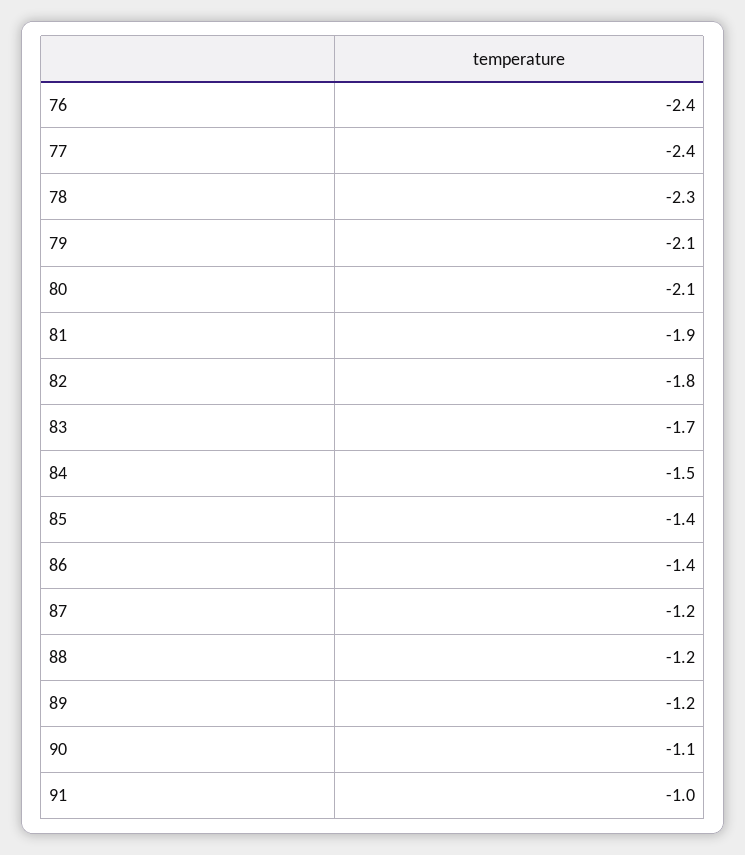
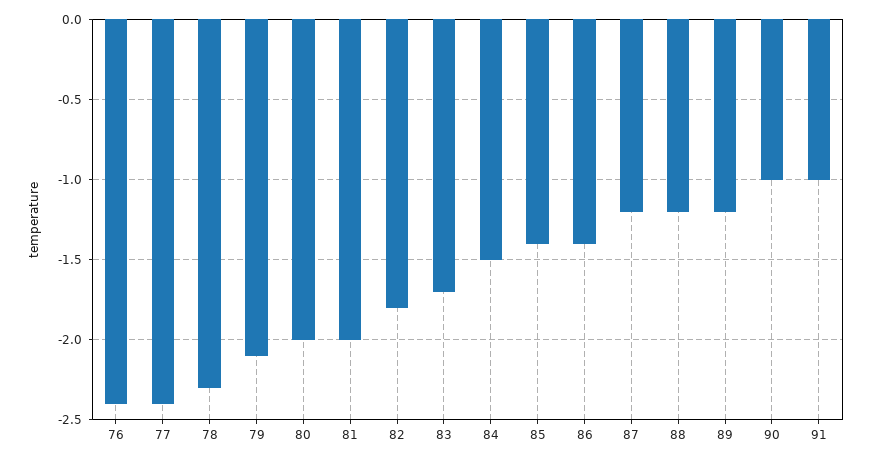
80: -2.1 -> -2
81: -1.9 -> -2
90: -1.1 -> -1

